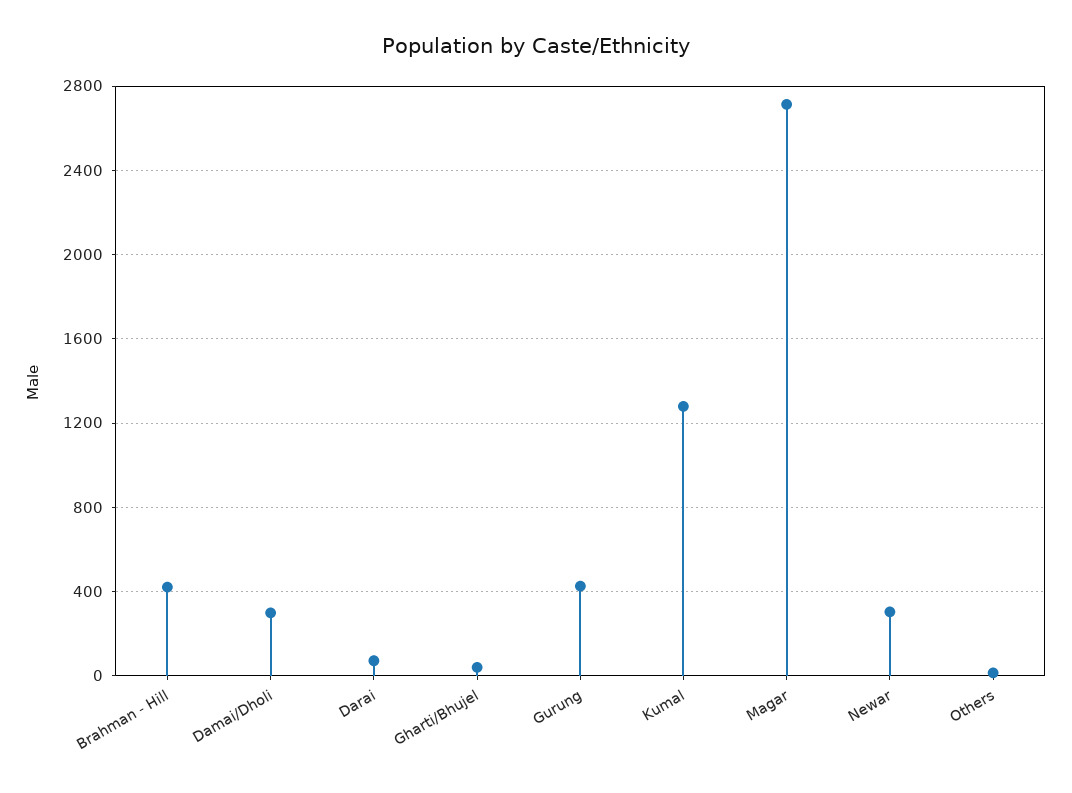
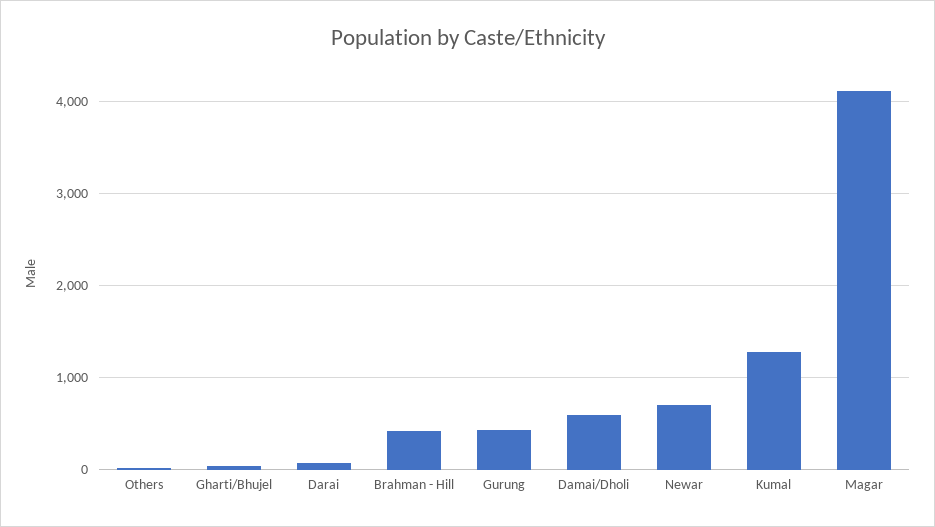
Damai/Dholi: 300 -> 600
Magar: 2700 -> 4100
Newar: 300 -> 700

